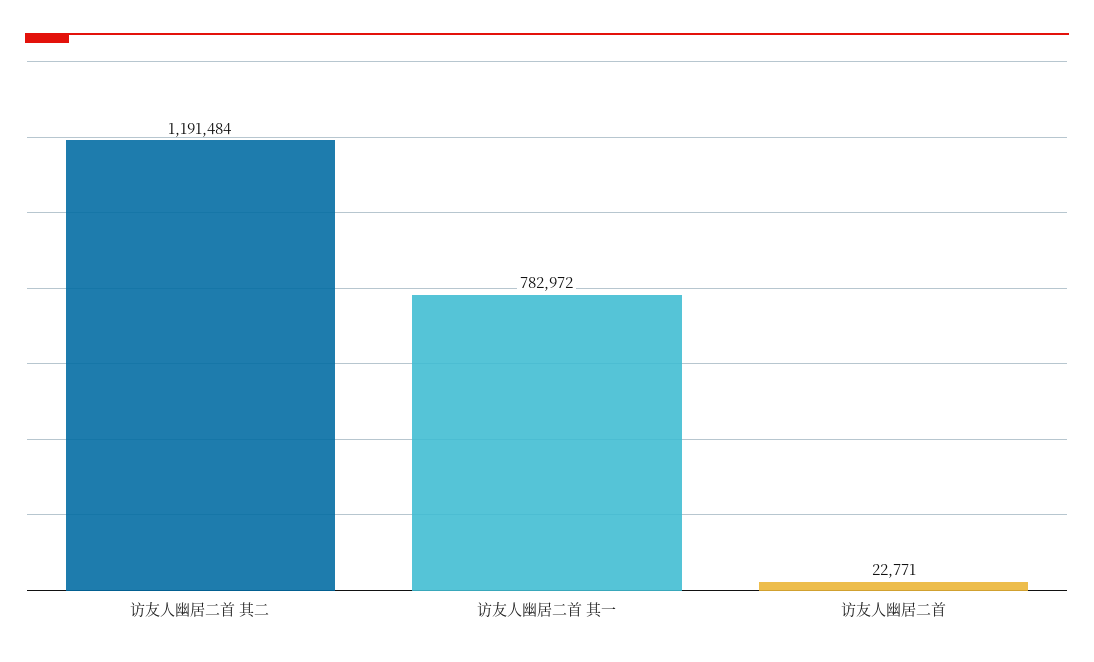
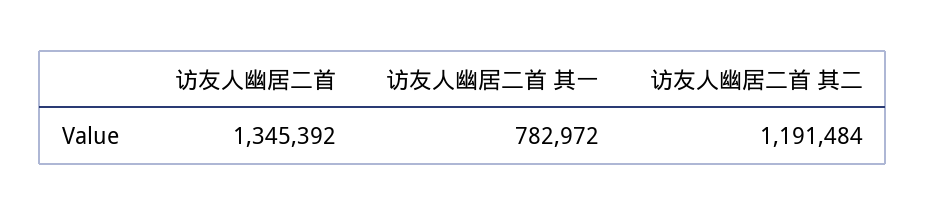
访友人幽居二首: 22771 -> 1345392

